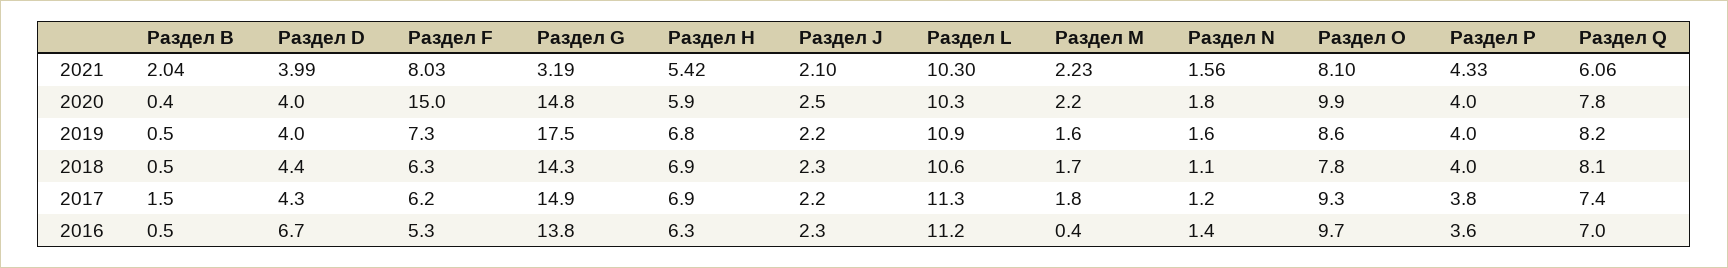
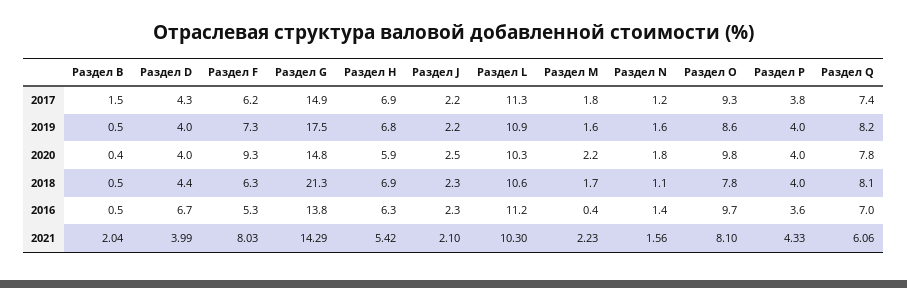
Раздел G, 2021: 3.19 -> 14.29
Раздел F, 2020: 15 -> 9.3
Раздел O, 2020: 9.9 -> 9.8
Раздел G, 2018: 14.3 -> 21.3

